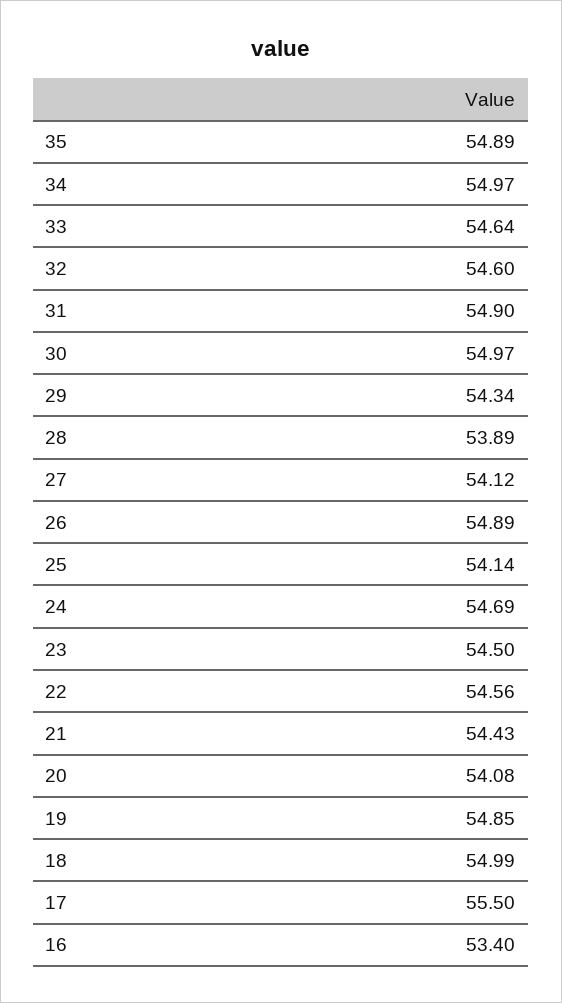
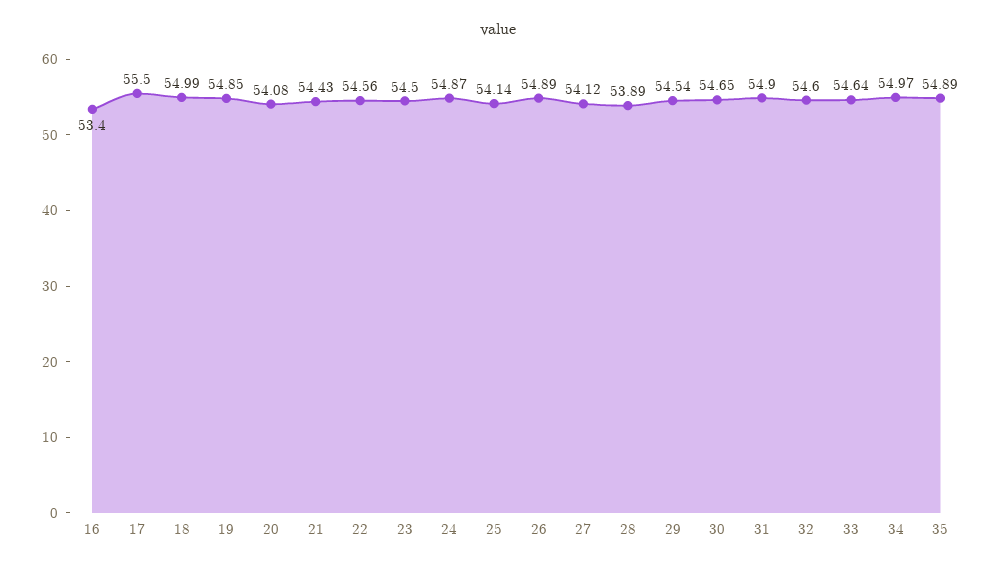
30: 54.97 -> 54.65
29: 54.34 -> 54.54
24: 54.69 -> 54.87

